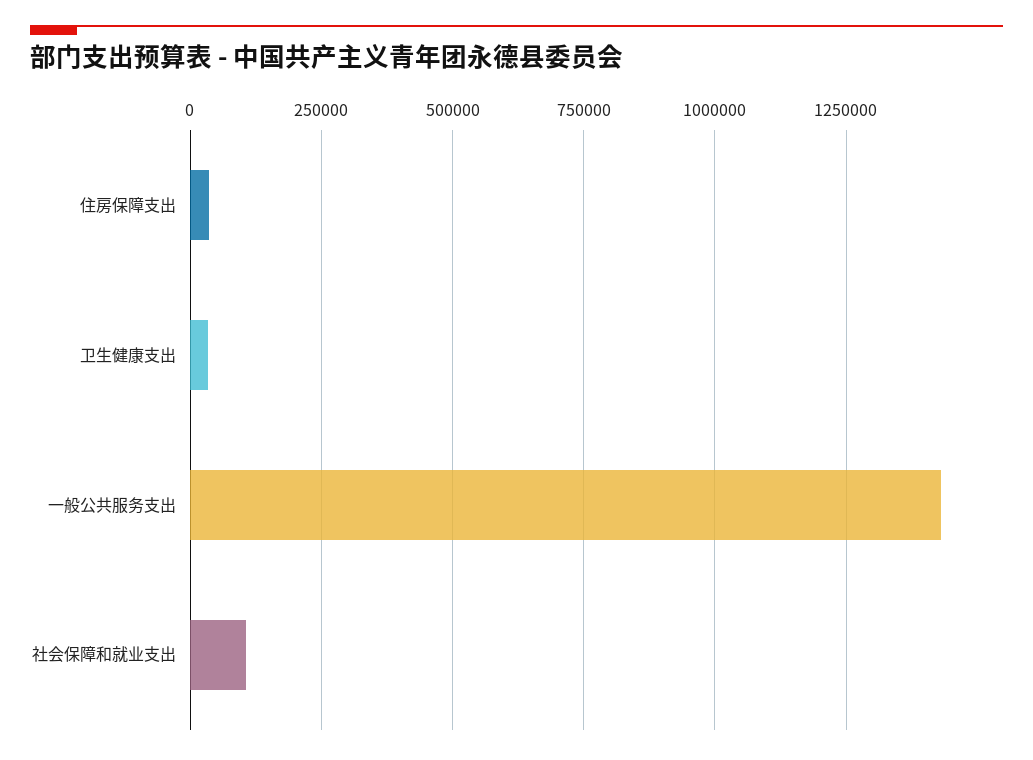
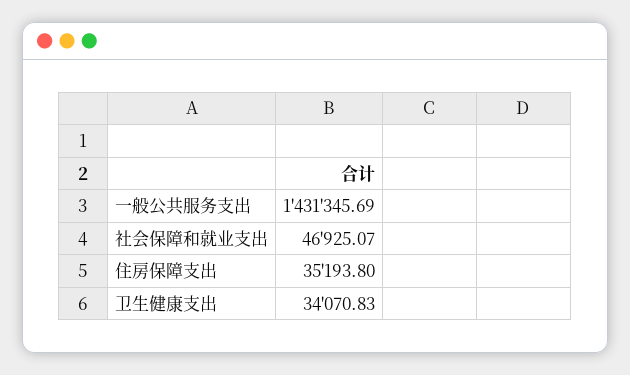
社会保障和就业支出: 100000 -> 46925.07

